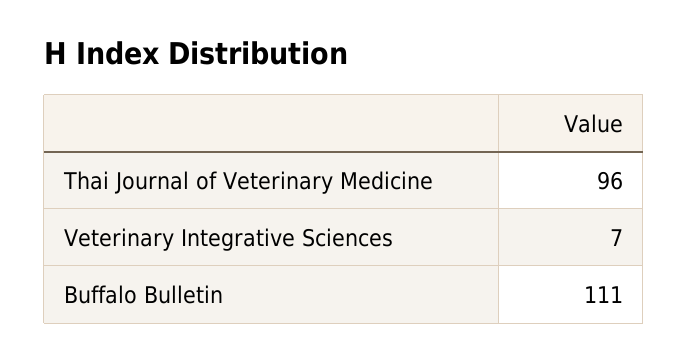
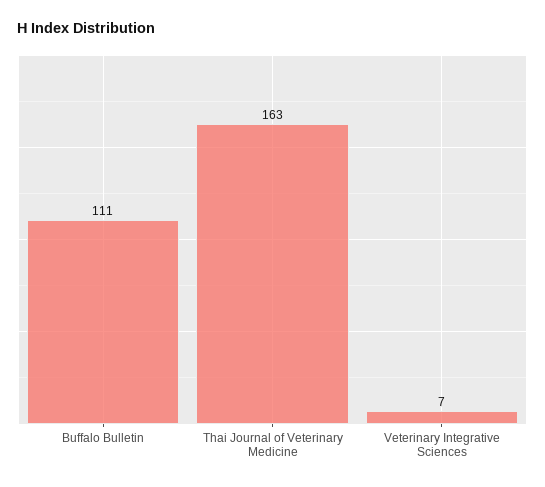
Thai Journal of Veterinary Medicine: 96 -> 163

